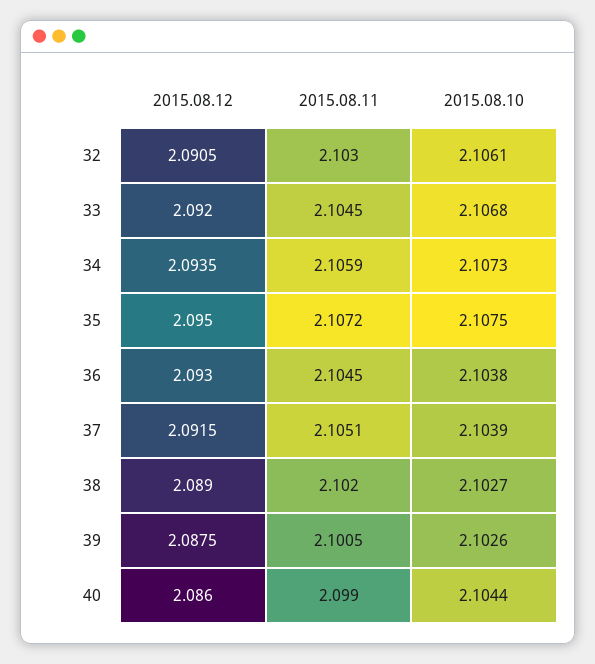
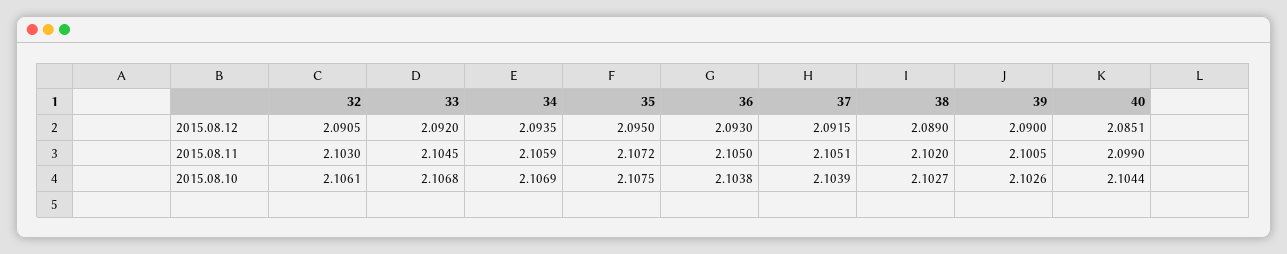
2015.08.10, 34: 2.1073 -> 2.1069
2015.08.11, 36: 2.1045 -> 2.105
2015.08.12, 39: 2.0875 -> 2.09
2015.08.12, 40: 2.086 -> 2.0851

